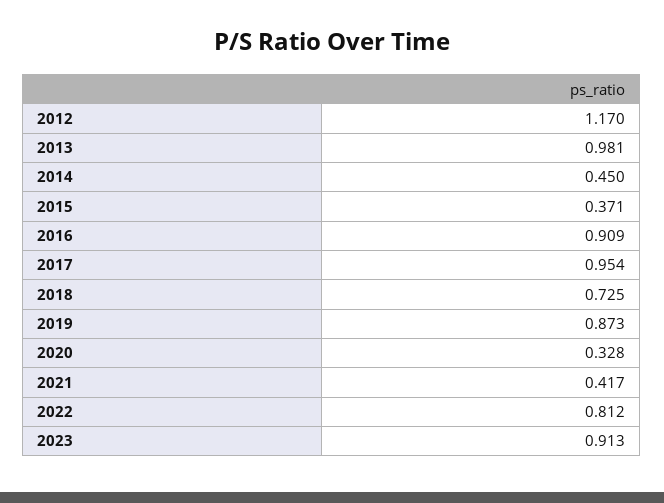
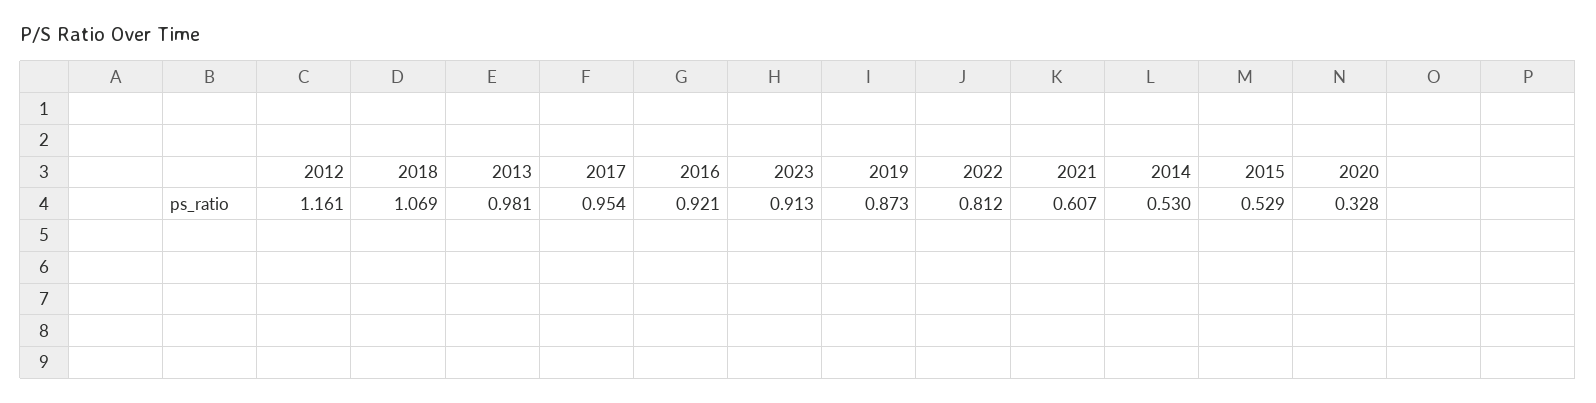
2012: 1.17 -> 1.161
2014: 0.45 -> 0.53
2015: 0.371 -> 0.529
2016: 0.909 -> 0.921
2018: 0.725 -> 1.069
2021: 0.417 -> 0.607

